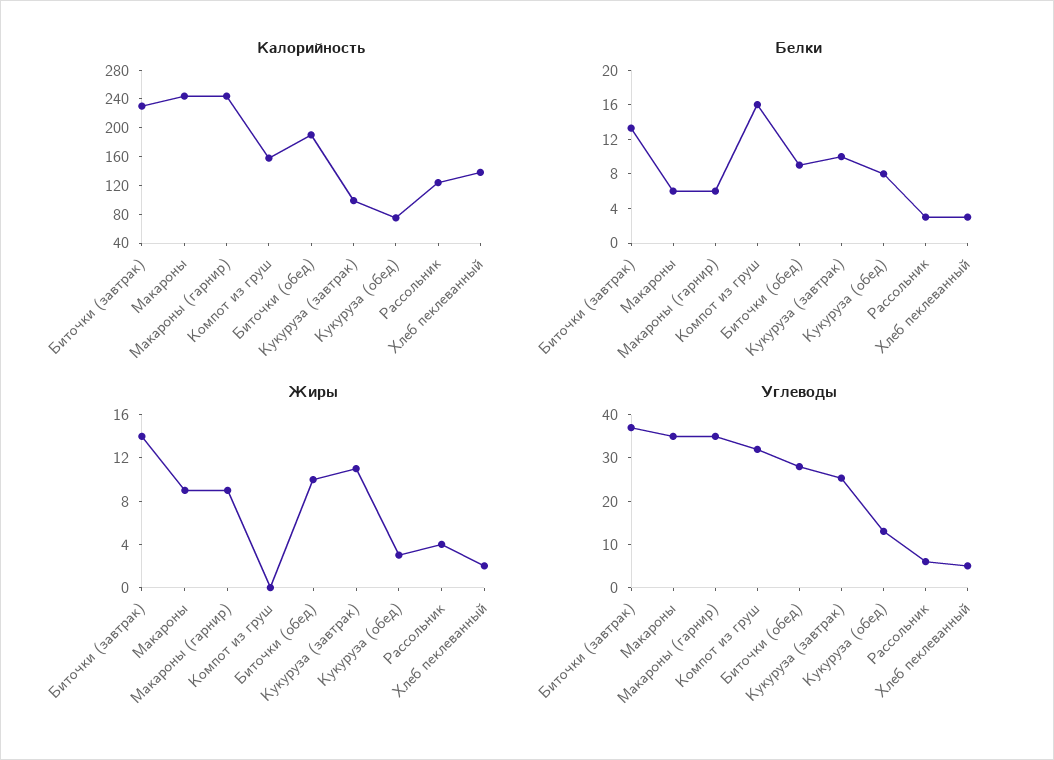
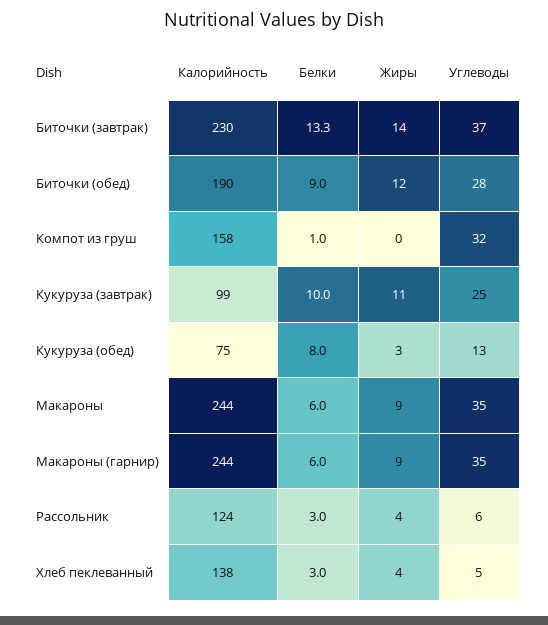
Белки, Компот из груш: 16 -> 1
Жиры, Биточки (обед): 10 -> 12
Жиры, Хлеб пеклеванный: 2 -> 4

